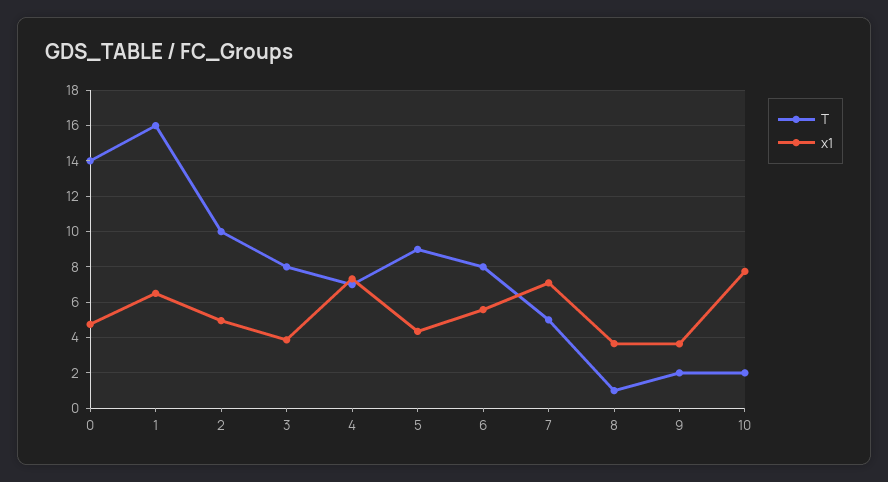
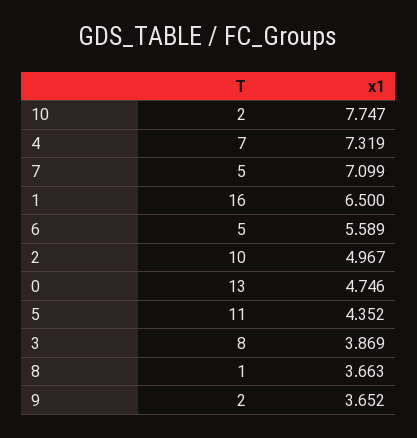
T, 0: 14 -> 13
T, 5: 9 -> 11
T, 6: 8 -> 5

